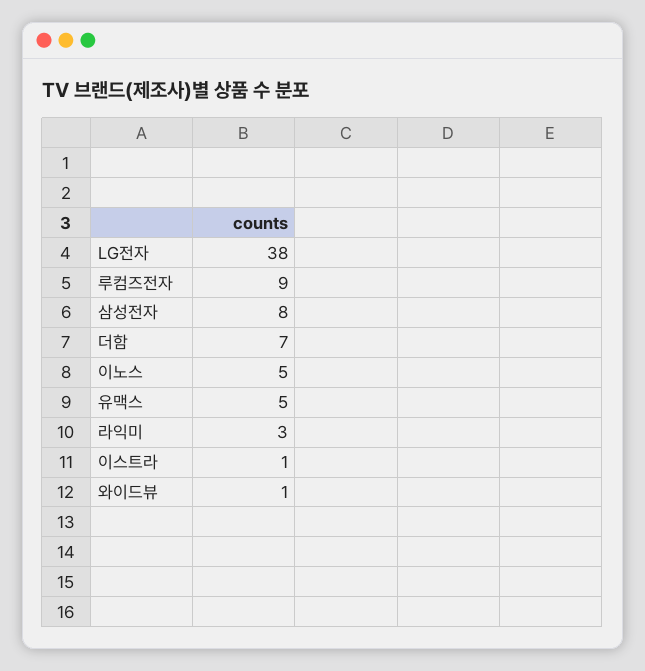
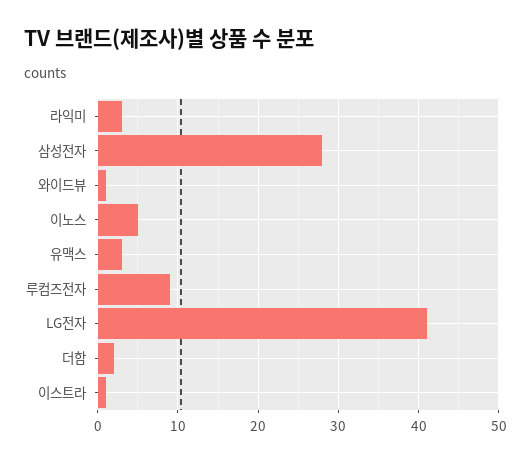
LG전자: 38 -> 41
삼성전자: 8 -> 28
더함: 7 -> 2
유맥스: 5 -> 3

